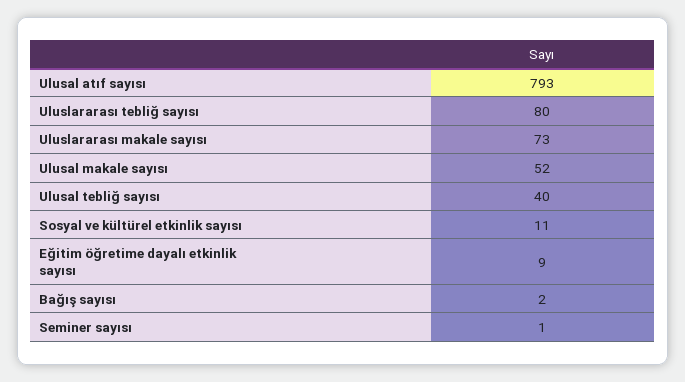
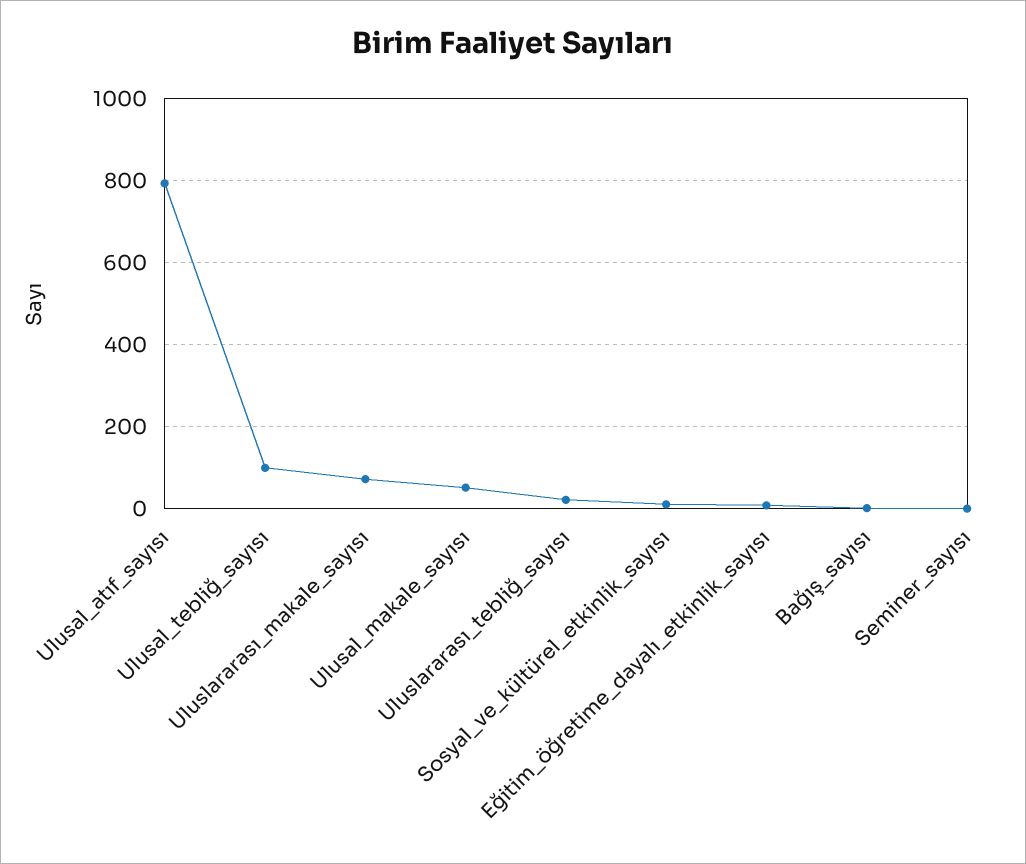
Uluslararası tebliğ sayısı: 80 -> 20
Ulusal tebliğ sayısı: 40 -> 100

